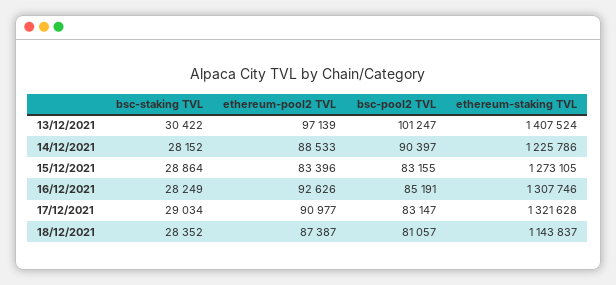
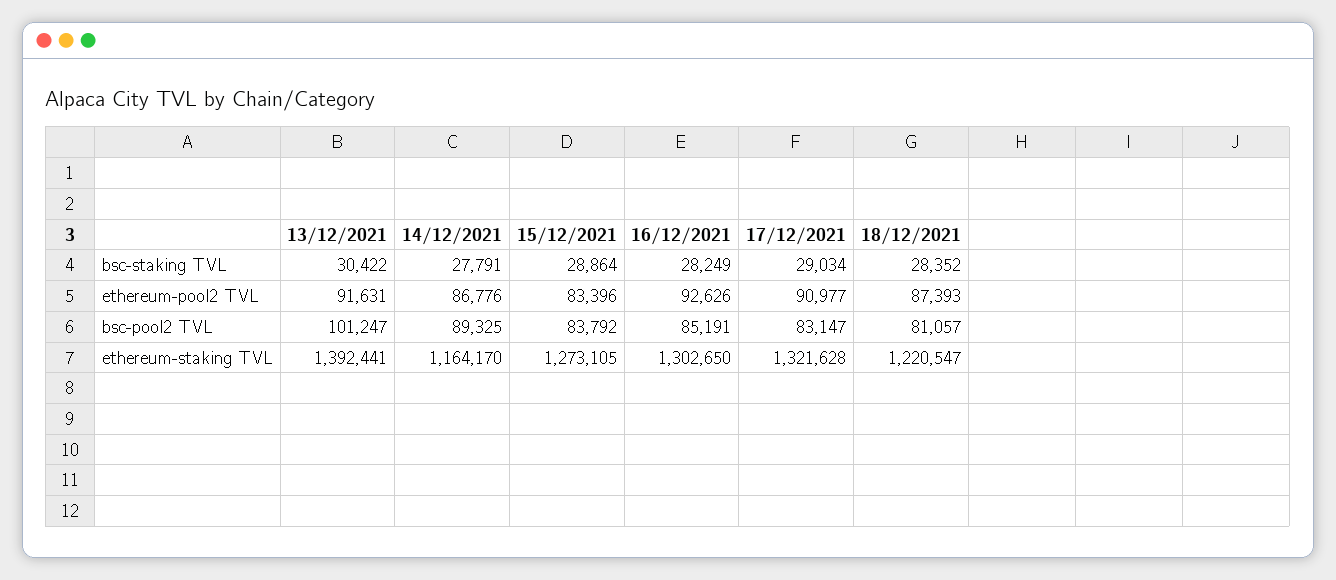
ethereum-pool2 TVL, 13/12/2021: 97139 -> 91631
ethereum-staking TVL, 13/12/2021: 1407524 -> 1392441
bsc-staking TVL, 14/12/2021: 28152 -> 27791
ethereum-pool2 TVL, 14/12/2021: 88533 -> 86776
bsc-pool2 TVL, 14/12/2021: 90397 -> 89325
ethereum-staking TVL, 14/12/2021: 1225786 -> 1164170
bsc-pool2 TVL, 15/12/2021: 83155 -> 83792
ethereum-staking TVL, 16/12/2021: 1307746 -> 1302650
ethereum-pool2 TVL, 18/12/2021: 87387 -> 87393
ethereum-staking TVL, 18/12/2021: 1143837 -> 1220547

